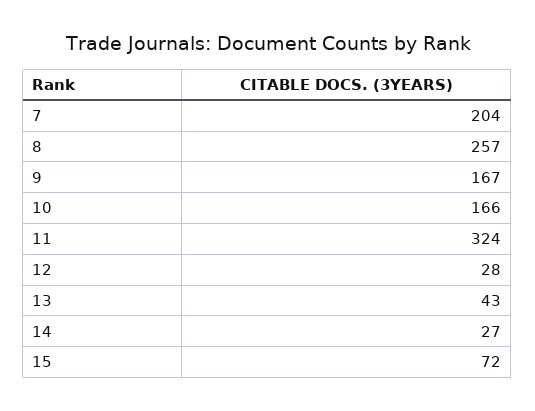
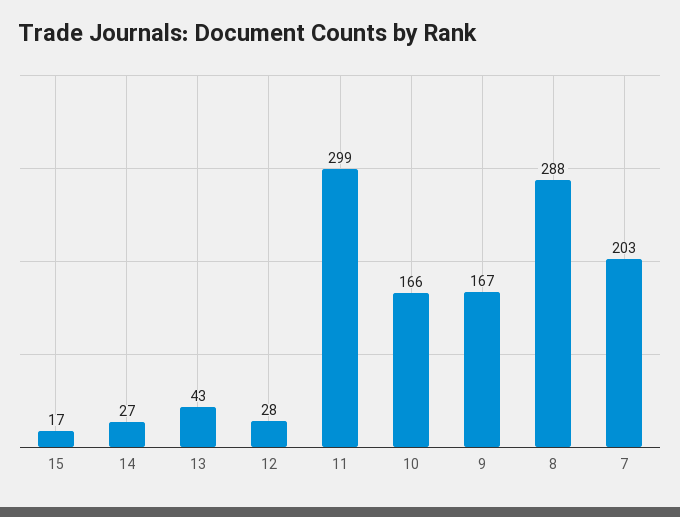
7: 204 -> 203
8: 257 -> 288
11: 324 -> 299
15: 72 -> 17

